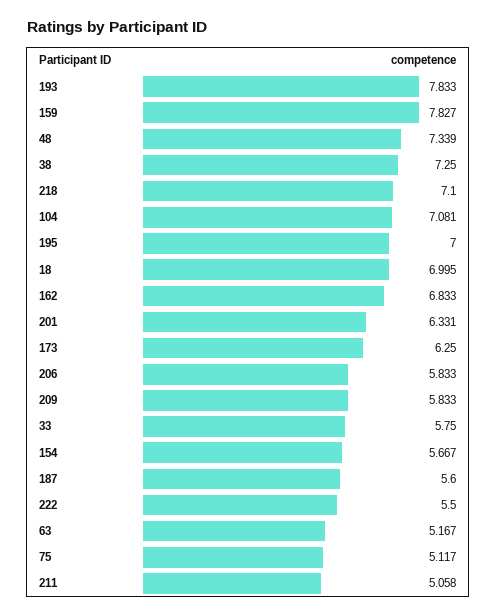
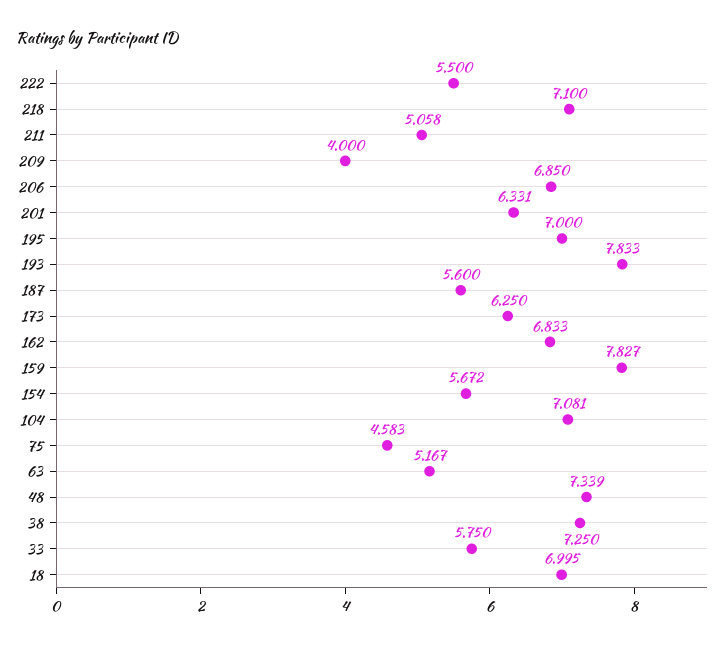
206: 5.833 -> 6.85
209: 5.833 -> 4
154: 5.667 -> 5.672
75: 5.117 -> 4.583

